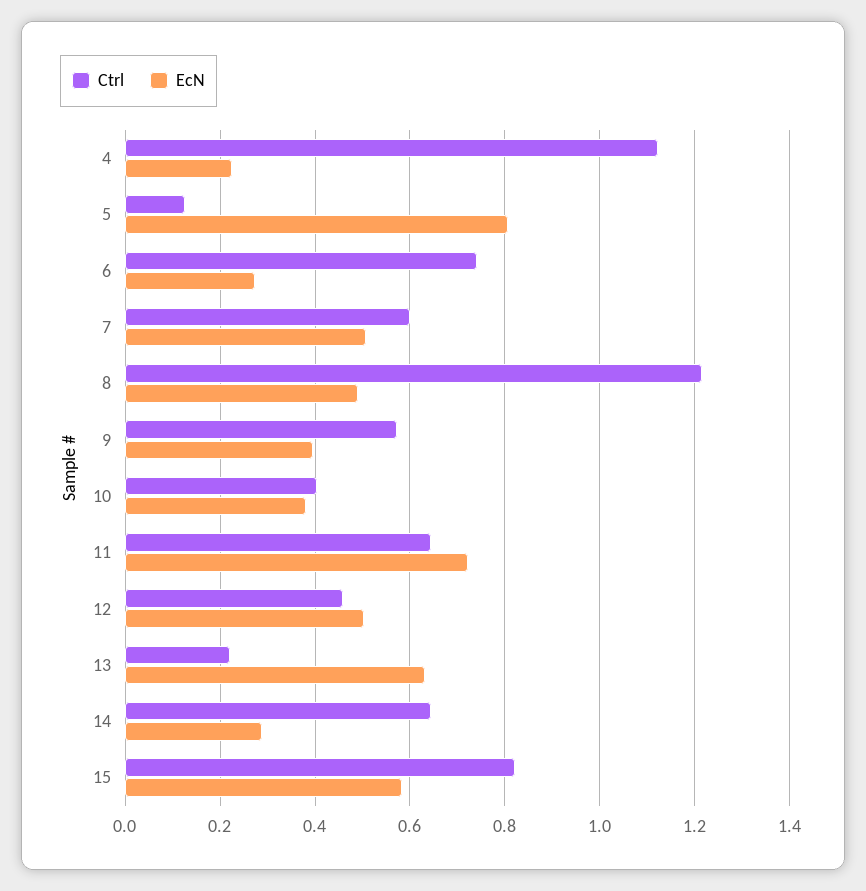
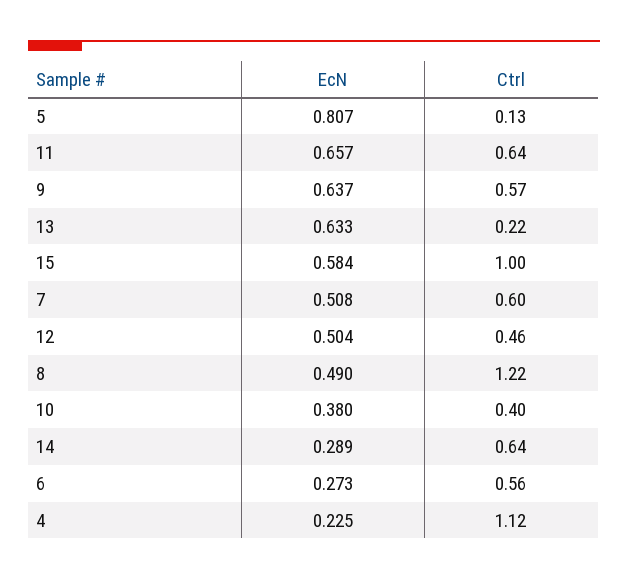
Ctrl, 6: 0.74 -> 0.56
EcN, 9: 0.4 -> 0.637
EcN, 11: 0.72 -> 0.657
Ctrl, 15: 0.82 -> 1

